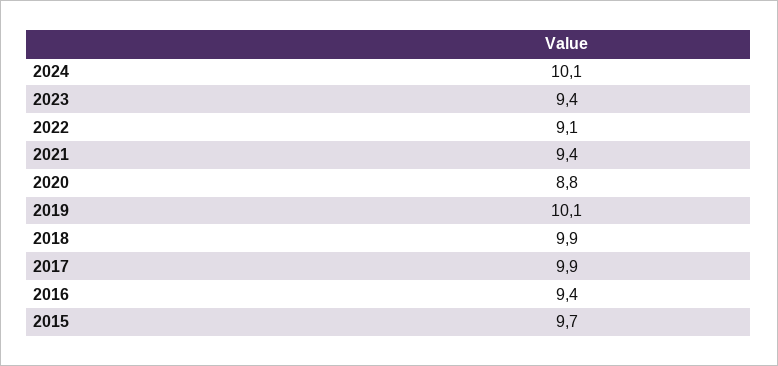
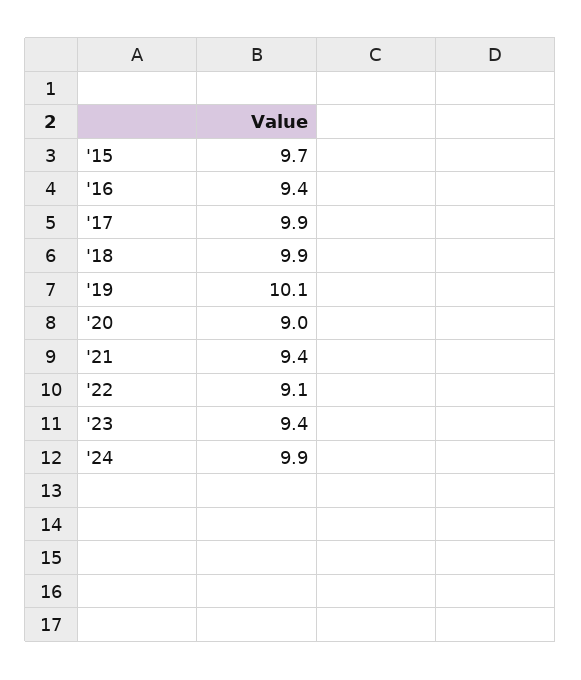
2024: 10.1 -> 9.9
2020: 8.8 -> 9

